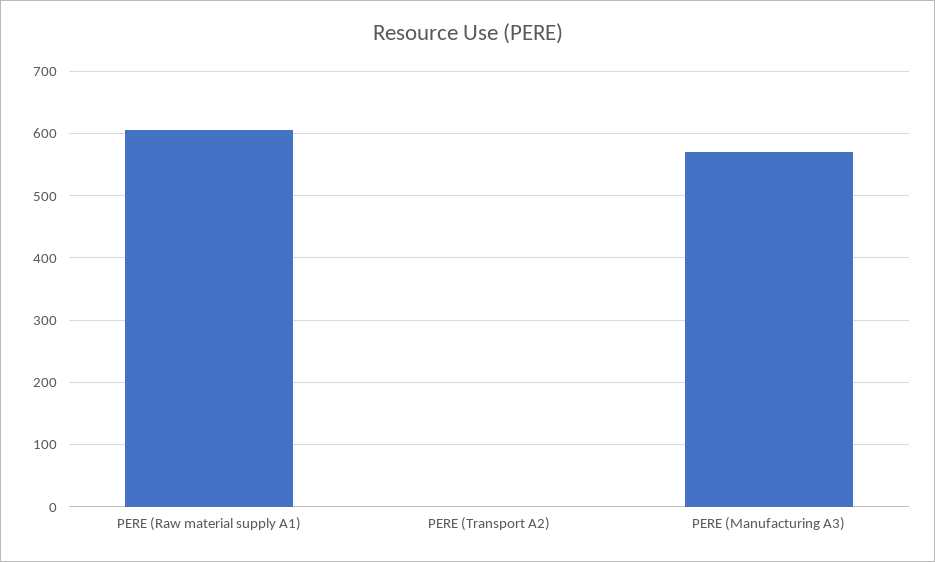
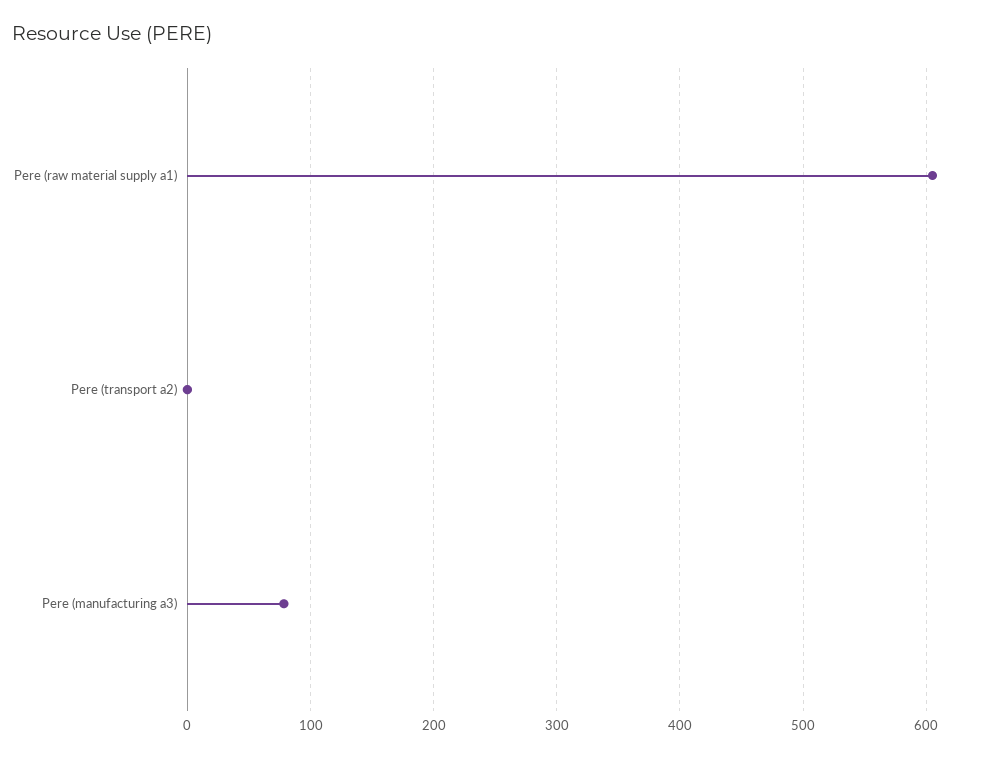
PERE (Manufacturing A3): 570 -> 80

